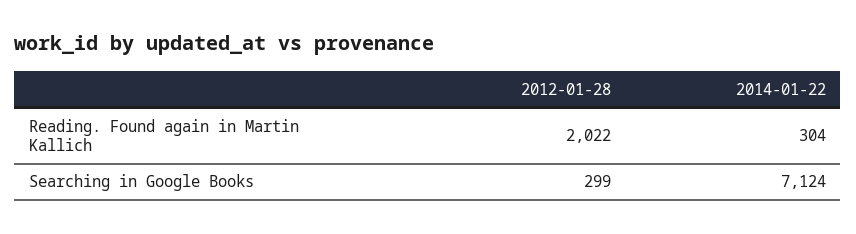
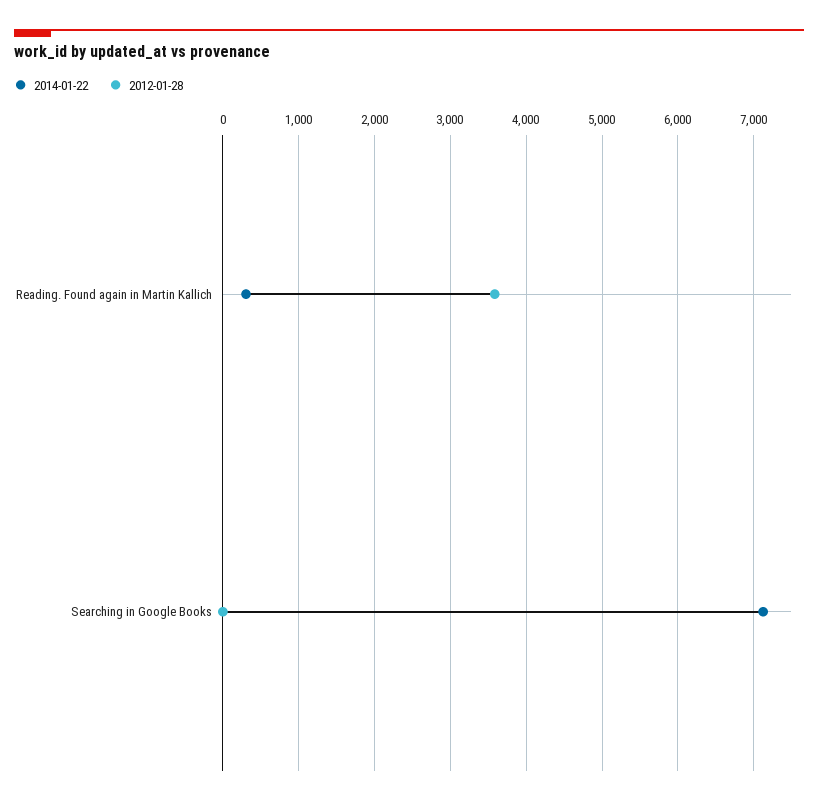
2012-01-28, Reading. Found again in Martin Kallich: 2022 -> 3600
2012-01-28, Searching in Google Books: 299 -> 0

